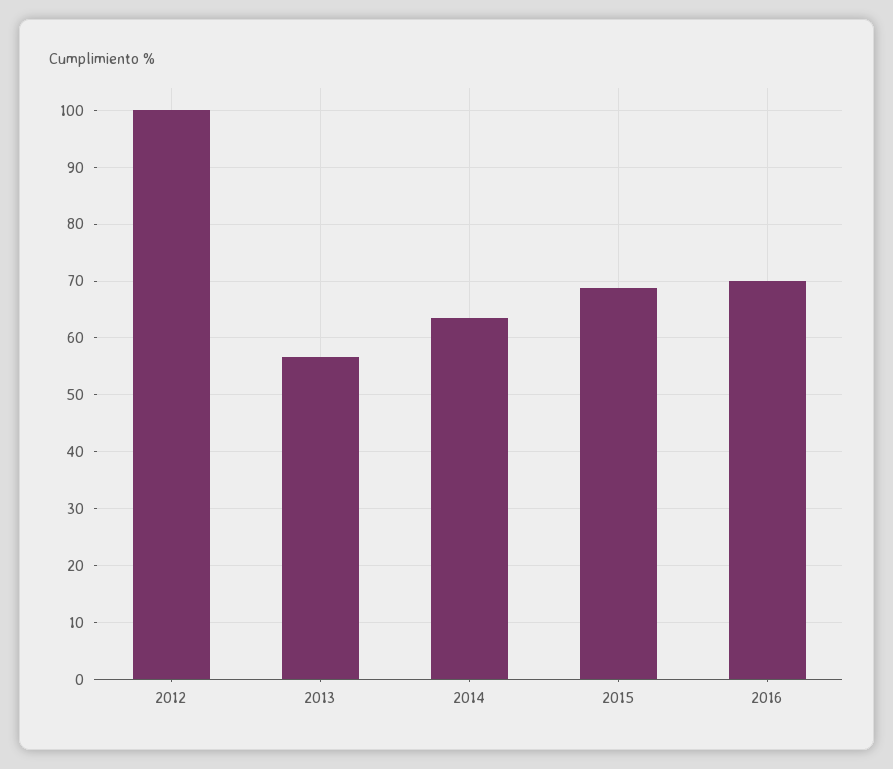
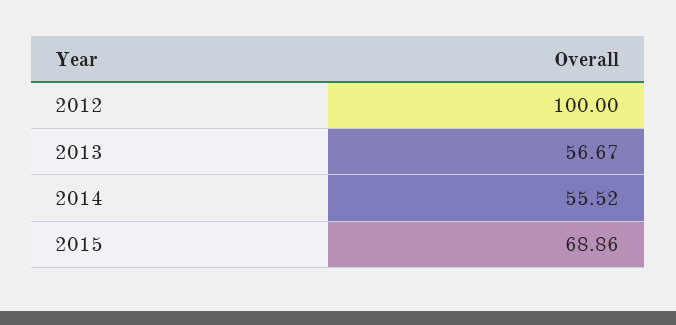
2014: 64 -> 55.52
2016: 70 -> none

